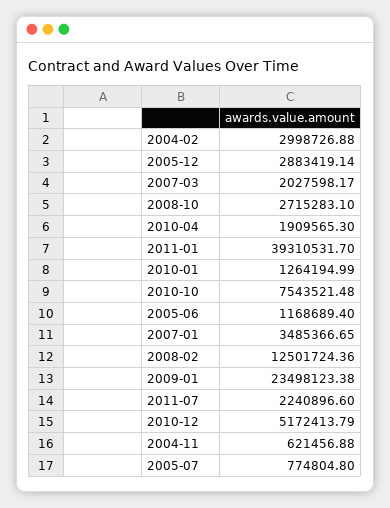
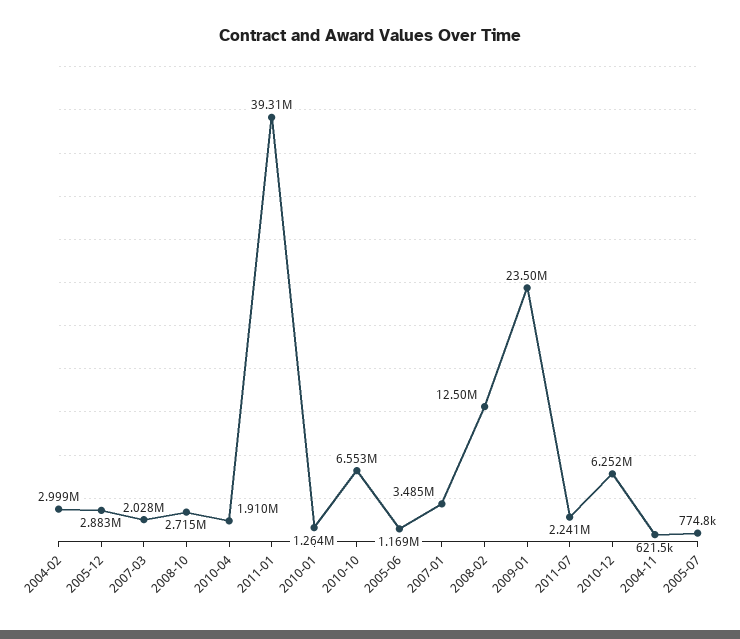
2010-10: 7543521.48 -> 6553000
2010-12: 5172413.79 -> 6252000

